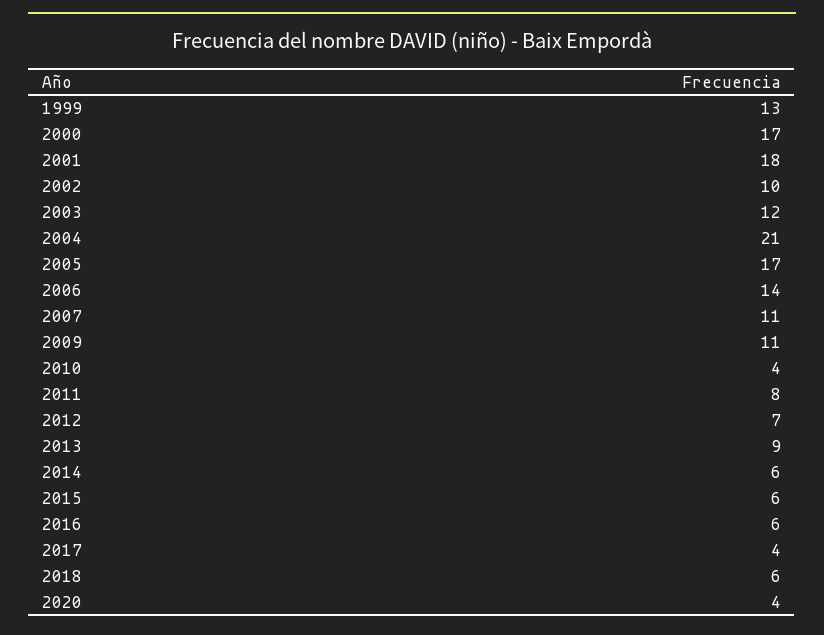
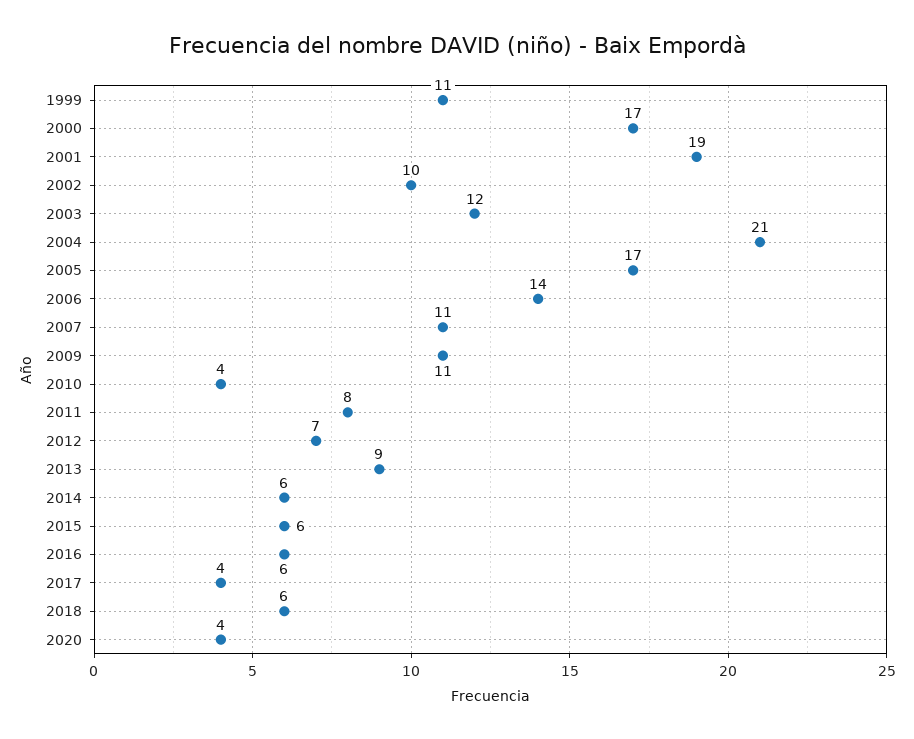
1999: 13 -> 11
2001: 18 -> 19

